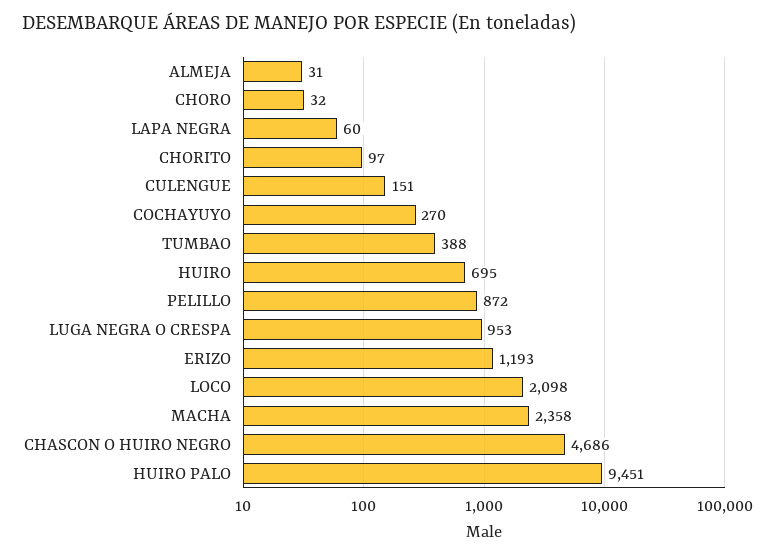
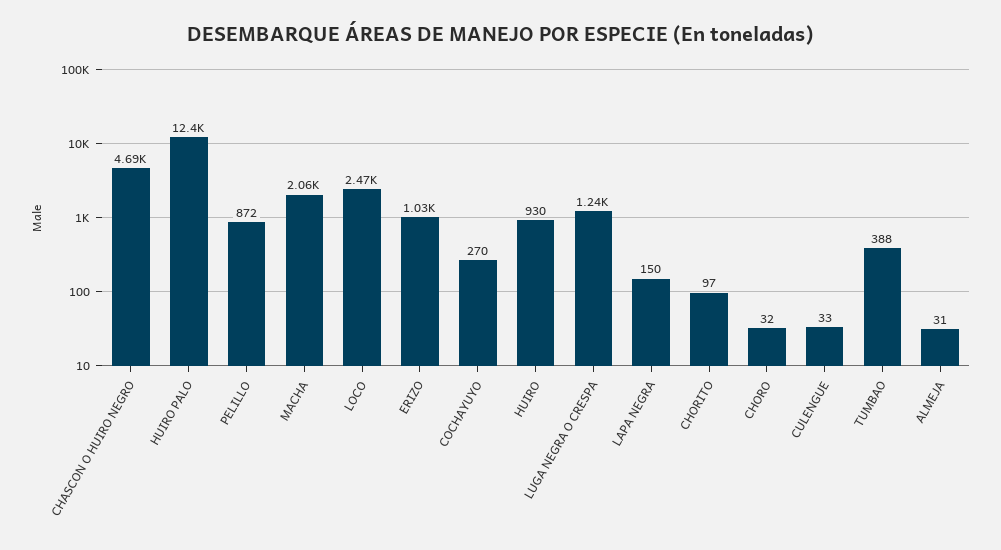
LAPA NEGRA: 60 -> 150
CULENGUE: 151 -> 33
HUIRO: 695 -> 930
LUGA NEGRA O CRESPA: 953 -> 1240
ERIZO: 1193 -> 1030
LOCO: 2098 -> 2470
MACHA: 2358 -> 2060
HUIRO PALO: 9451 -> 12400

